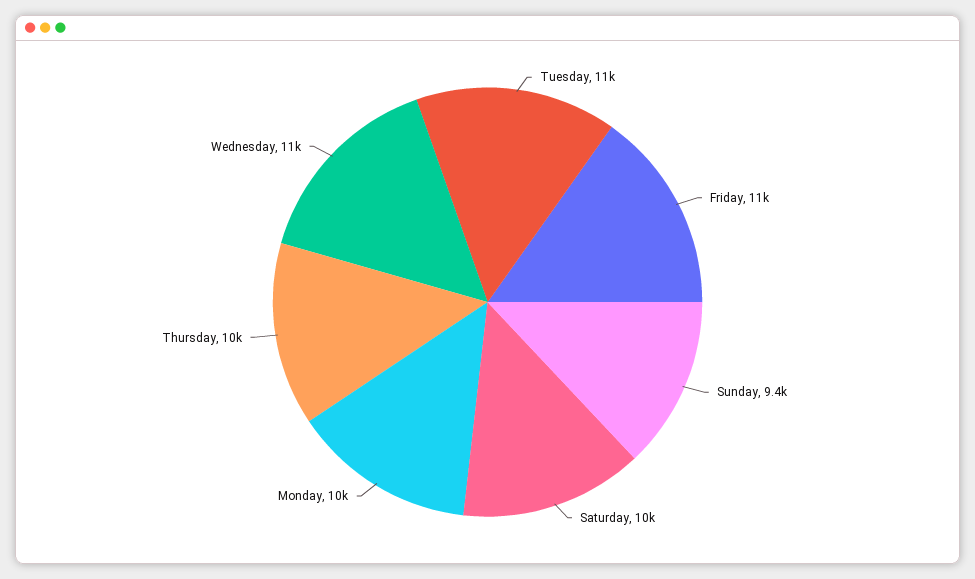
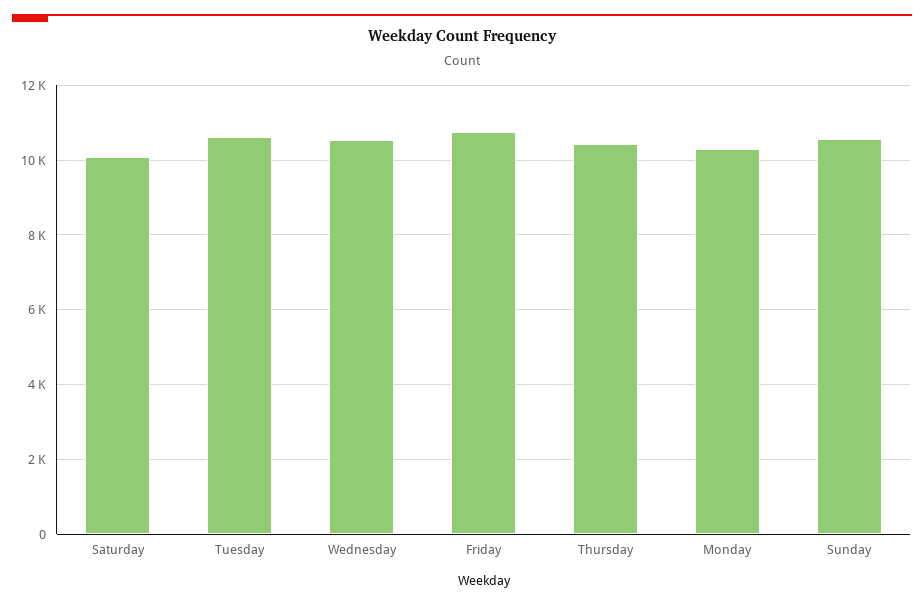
Sunday: 9400 -> 10600

